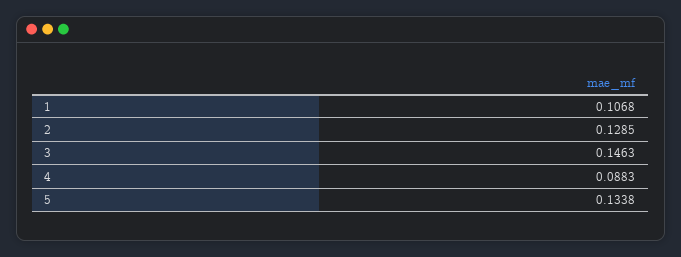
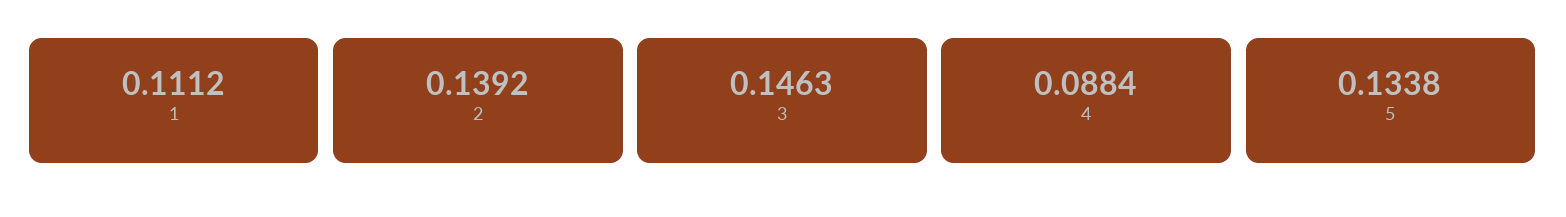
1: 0.1068 -> 0.1112
2: 0.1285 -> 0.1392
4: 0.0883 -> 0.0884

